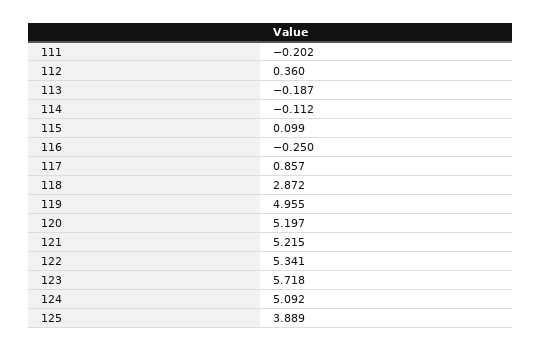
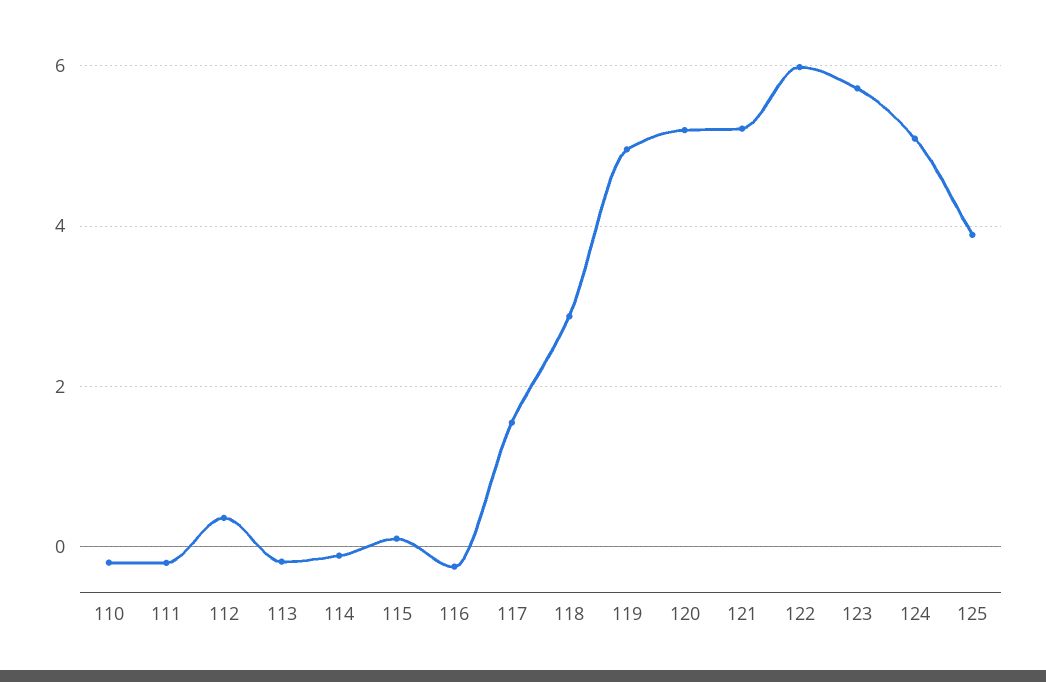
117: 0.857 -> 1.6
122: 5.341 -> 6
110: none -> -0.2

